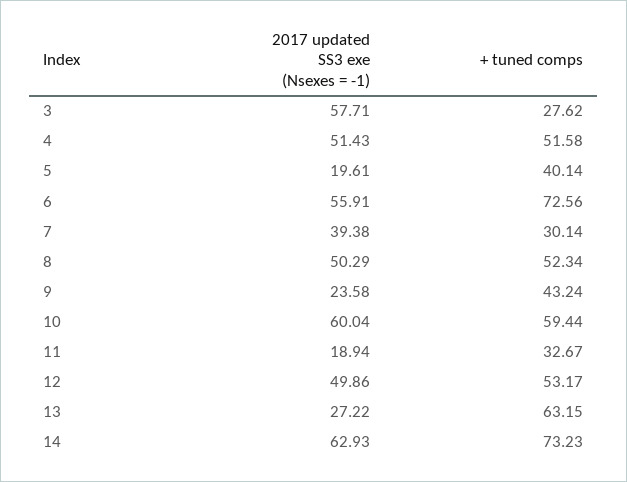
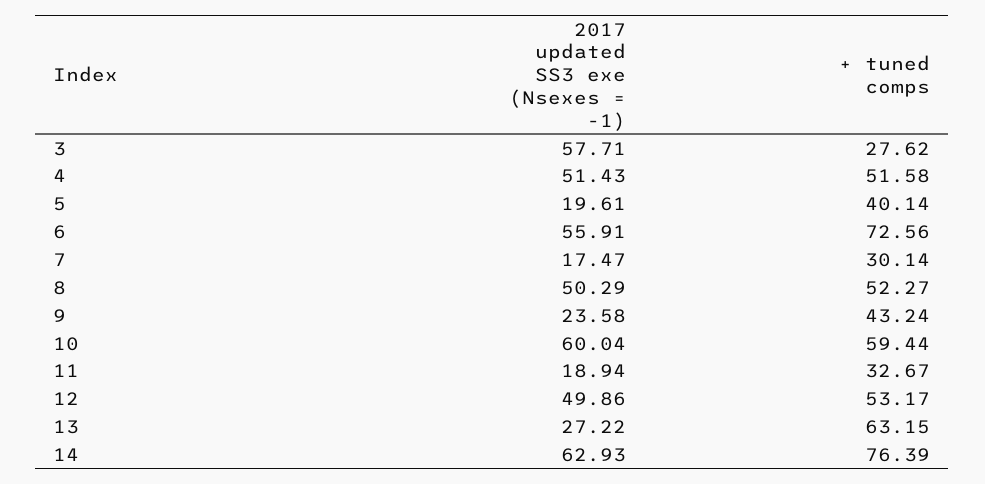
2017 updated SS3 exe (Nsexes = -1), 7: 39.38 -> 17.47
+ tuned comps, 8: 52.34 -> 52.27
+ tuned comps, 14: 73.23 -> 76.39

